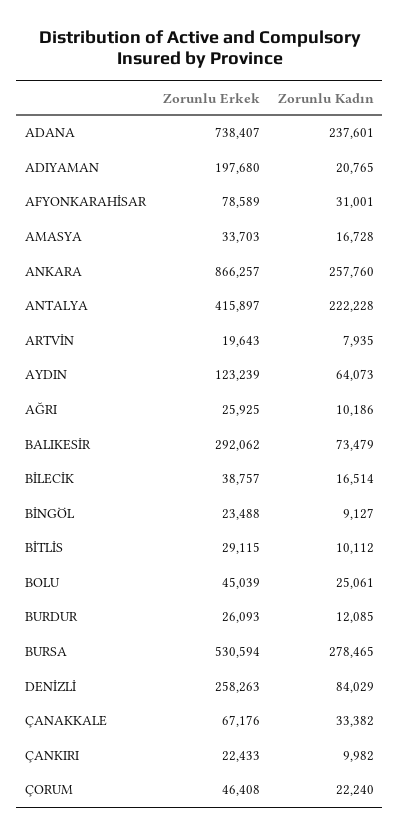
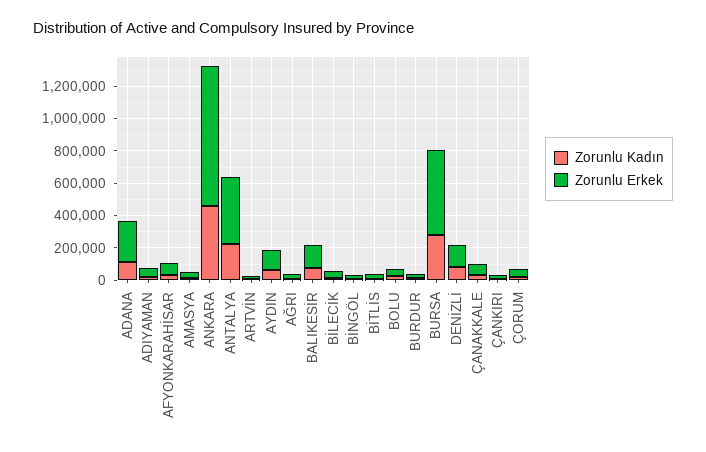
Zorunlu Erkek, ADANA: 738407 -> 250000
Zorunlu Kadın, ADANA: 237601 -> 100000
Zorunlu Erkek, ADIYAMAN: 197680 -> 50000
Zorunlu Kadın, ANKARA: 257760 -> 450000
Zorunlu Erkek, BALIKESİR: 292062 -> 150000
Zorunlu Erkek, DENİZLİ: 258263 -> 150000

